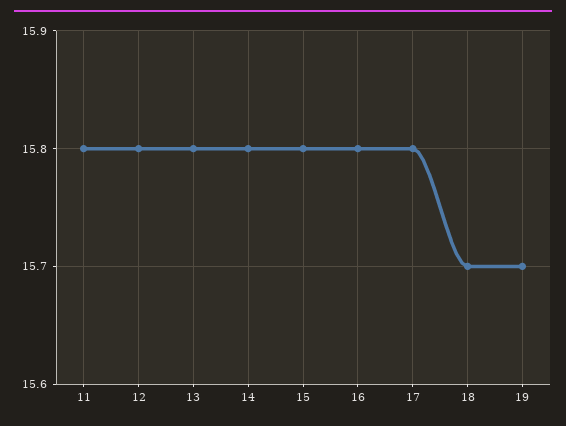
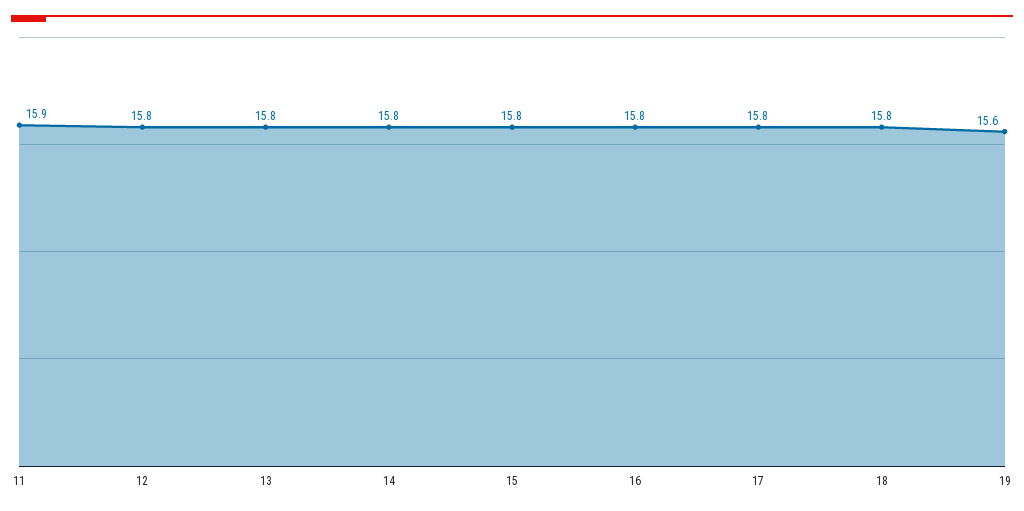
11: 15.8 -> 15.9
18: 15.7 -> 15.8
19: 15.7 -> 15.6

